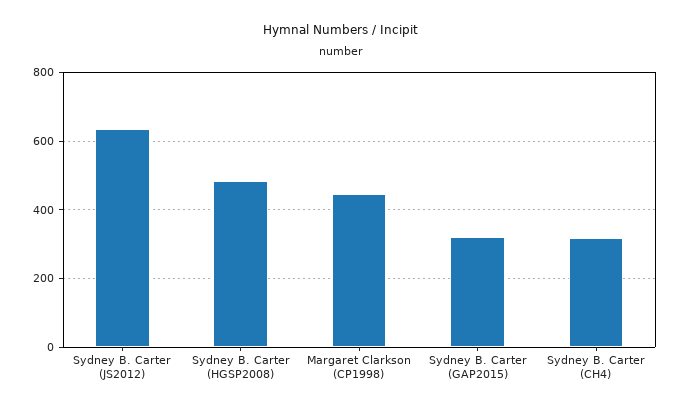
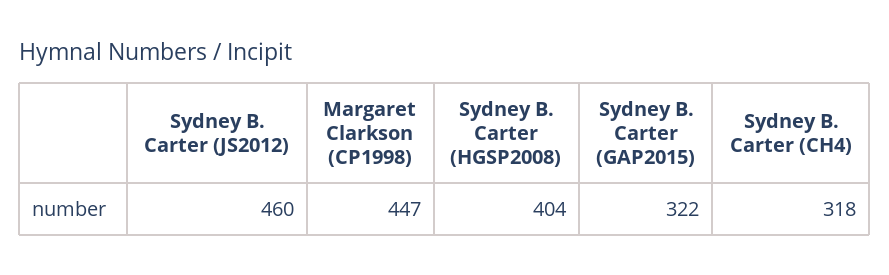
Sydney B. Carter (JS2012): 640 -> 460
Sydney B. Carter (HGSP2008): 480 -> 404

